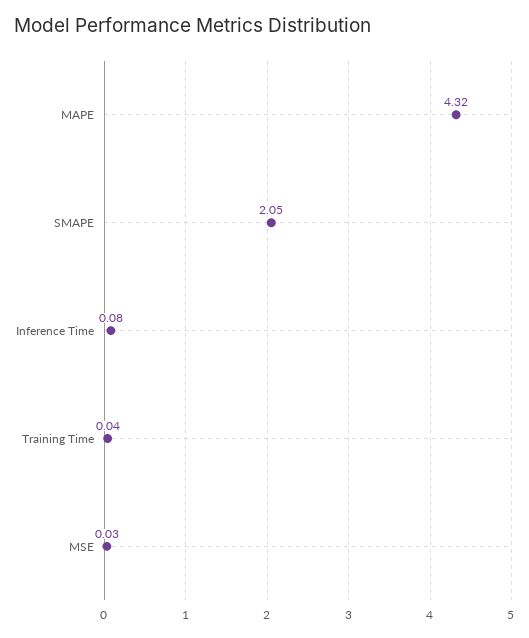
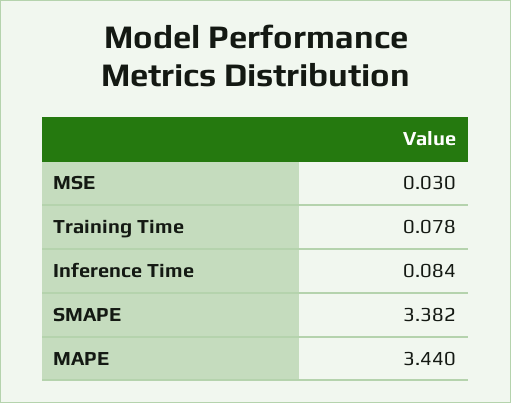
MAPE: 4.32 -> 3.44
SMAPE: 2.05 -> 3.382
Training Time: 0.04 -> 0.078

